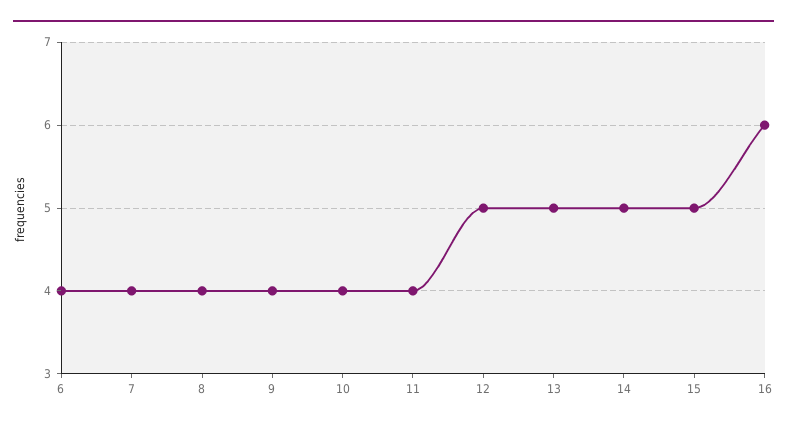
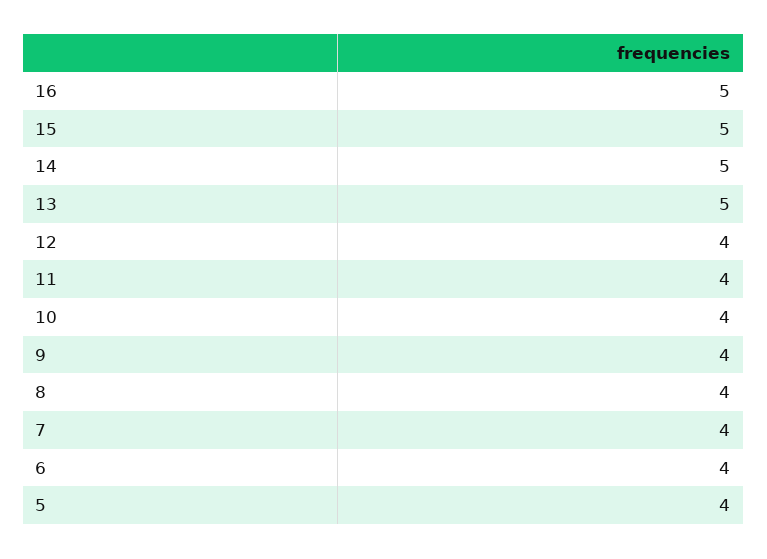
12: 5 -> 4
16: 6 -> 5
5: none -> 4

